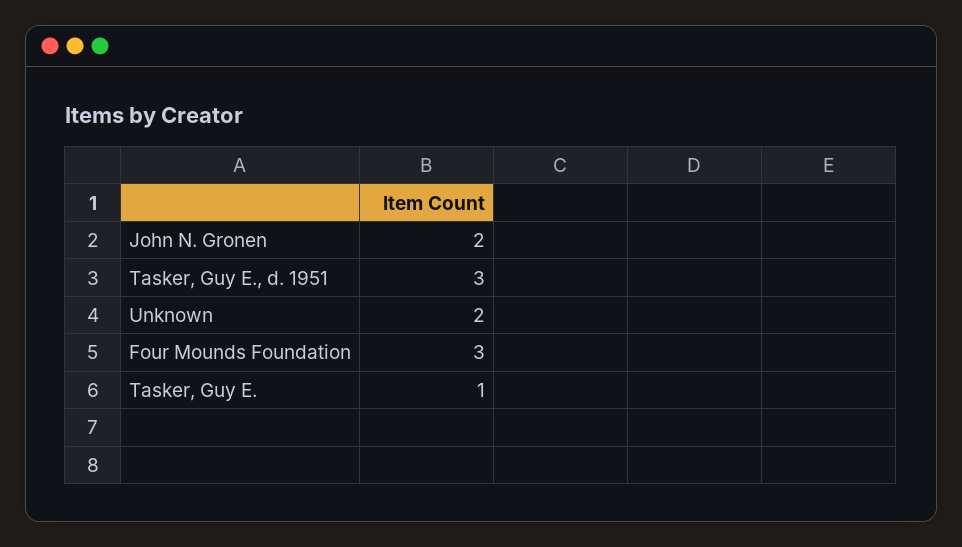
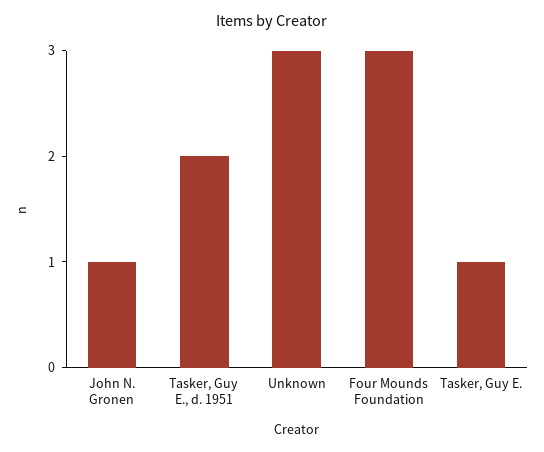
John N. Gronen: 2 -> 1
Tasker, Guy E., d. 1951: 3 -> 2
Unknown: 2 -> 3

